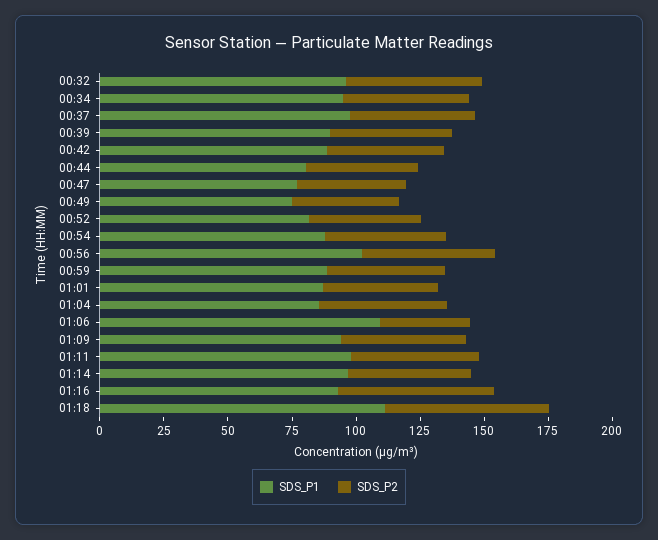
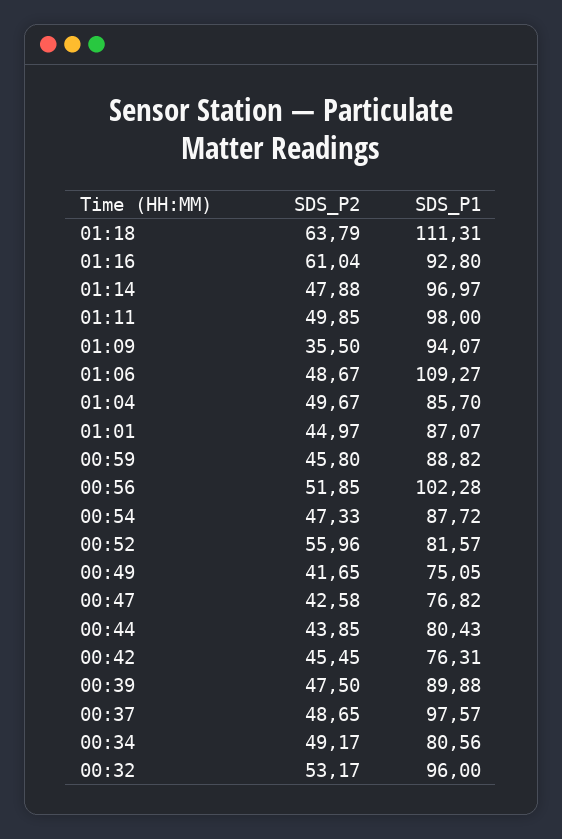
SDS_P1, 00:34: 95 -> 80.56
SDS_P1, 00:42: 90 -> 76.31
SDS_P2, 00:52: 45 -> 55.96
SDS_P2, 01:06: 35 -> 48.67
SDS_P2, 01:09: 50 -> 35.5

